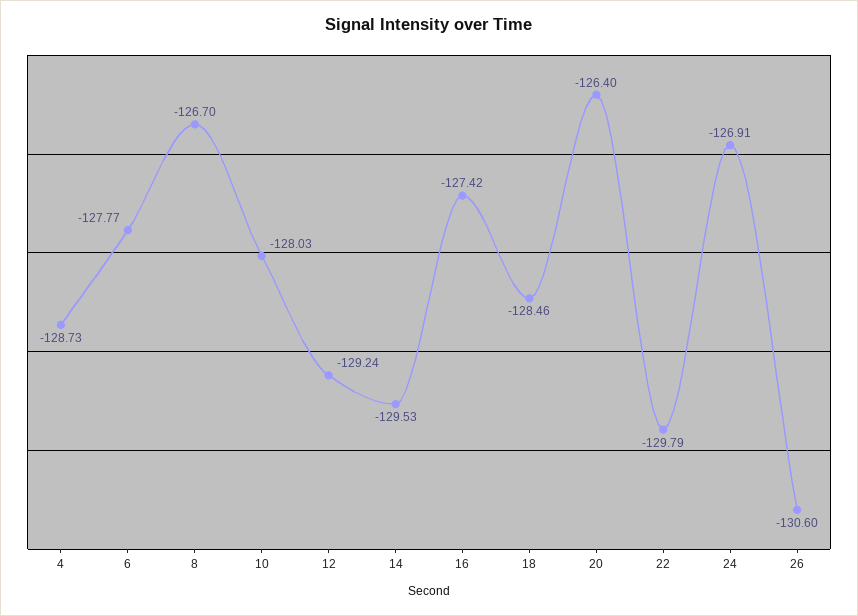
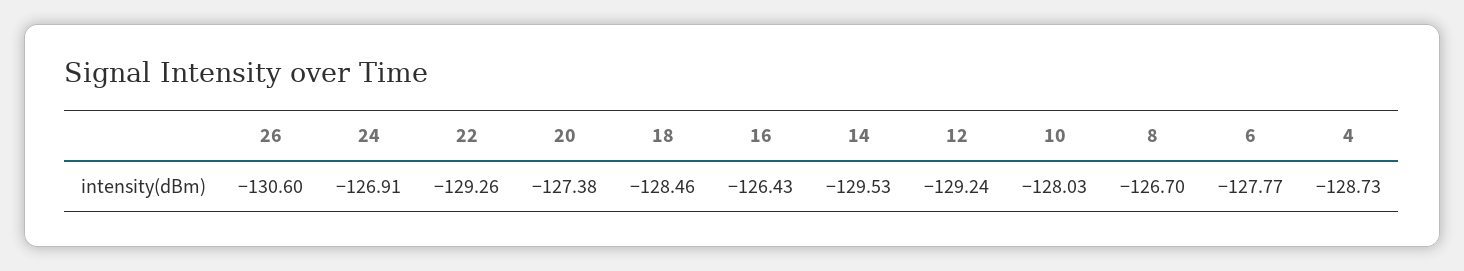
16: -127.42 -> -126.43
20: -126.4 -> -127.38
22: -129.79 -> -129.26

